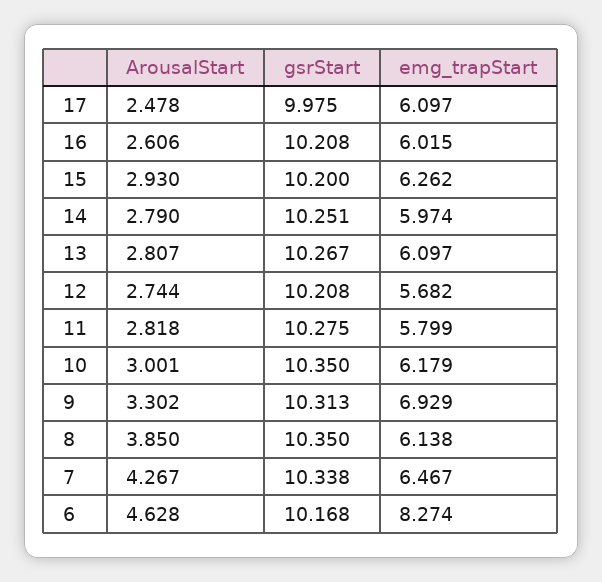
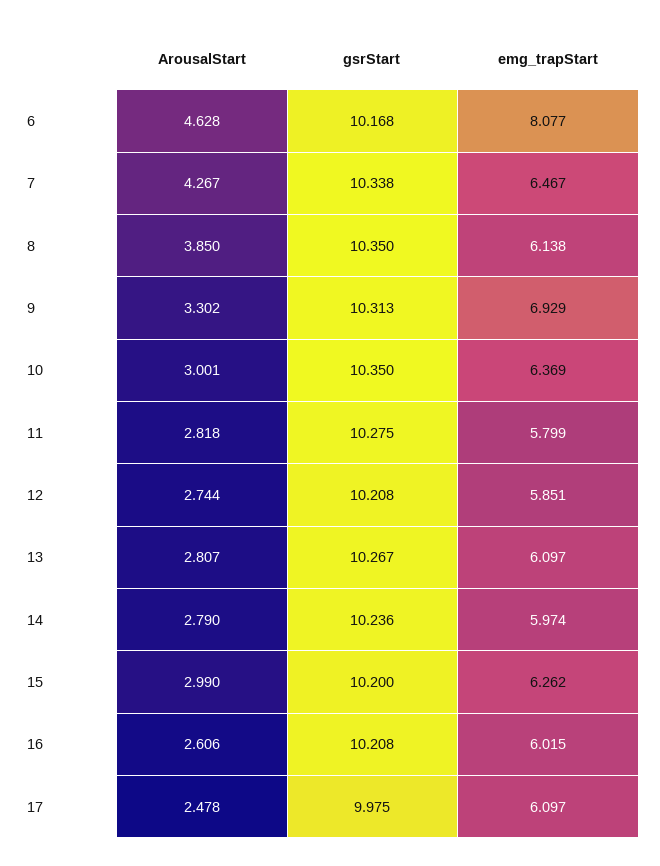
ArousalStart, 15: 2.93 -> 2.99
gsrStart, 14: 10.251 -> 10.236
emg_trapStart, 12: 5.682 -> 5.851
emg_trapStart, 10: 6.179 -> 6.369
emg_trapStart, 6: 8.274 -> 8.077

